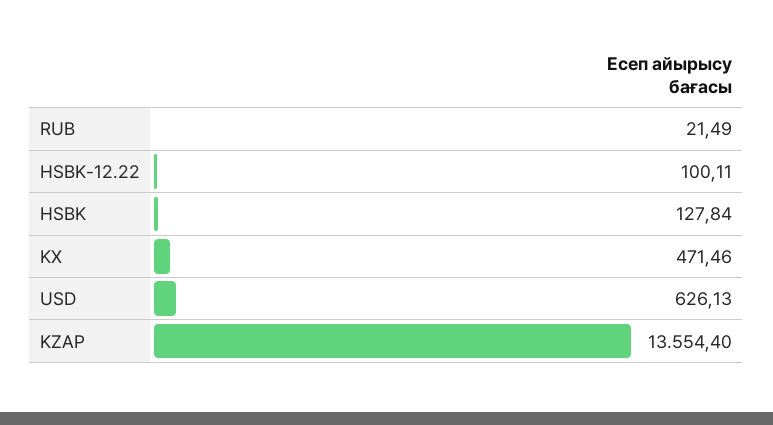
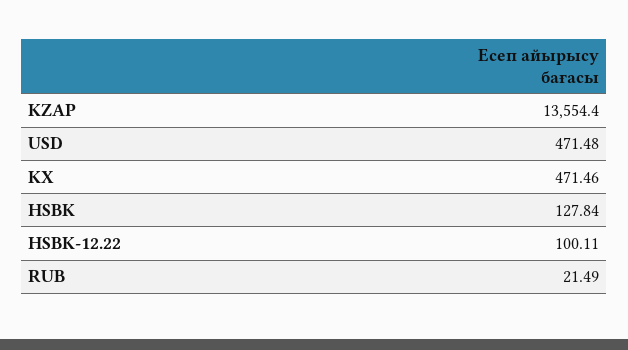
USD: 626.13 -> 471.48

